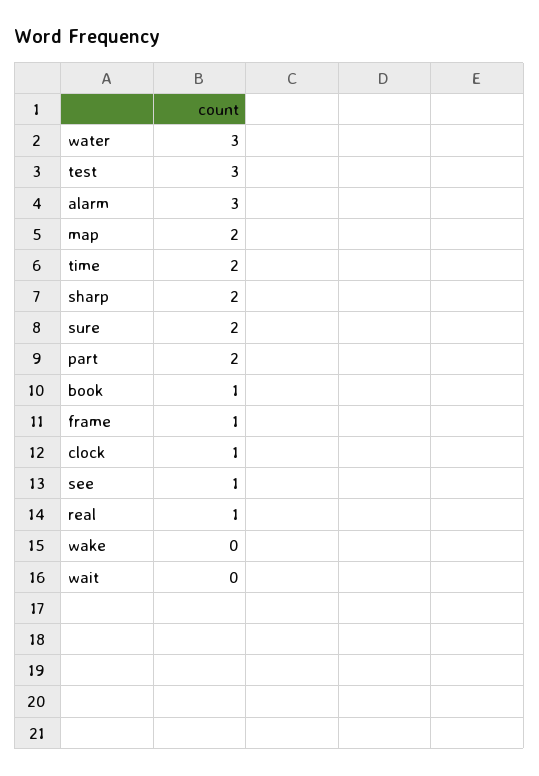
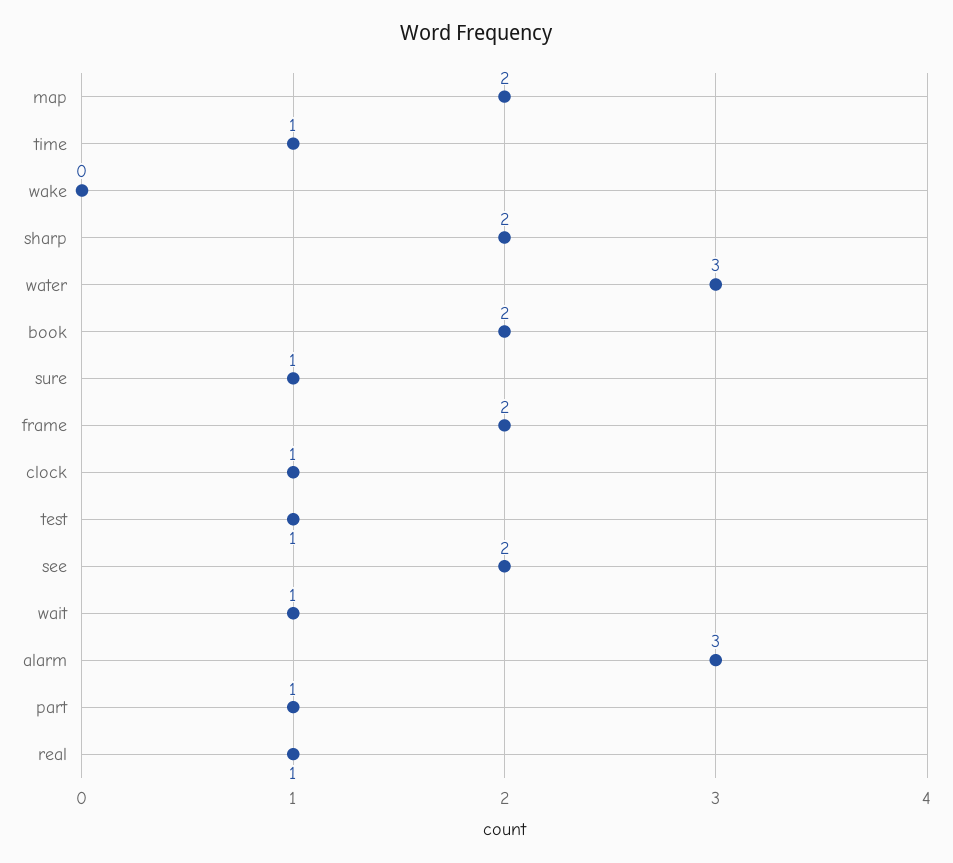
test: 3 -> 1
time: 2 -> 1
sure: 2 -> 1
part: 2 -> 1
book: 1 -> 2
frame: 1 -> 2
see: 1 -> 2
wait: 0 -> 1

